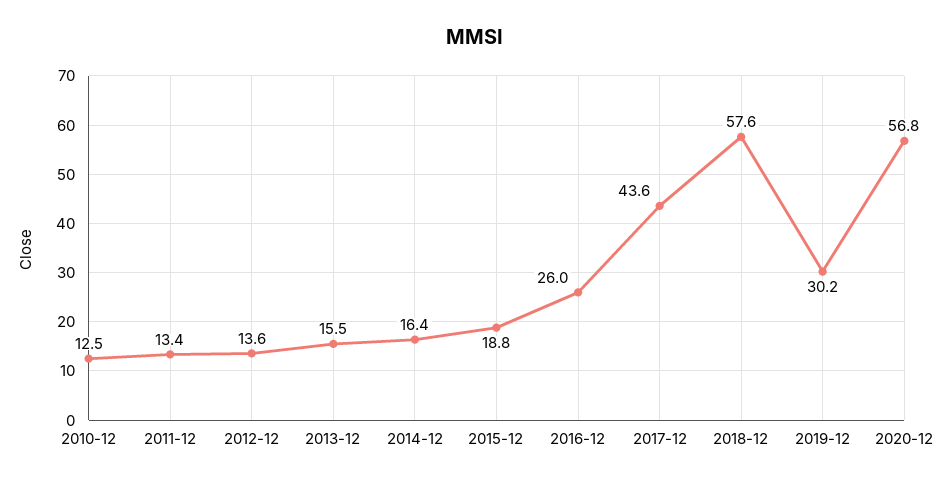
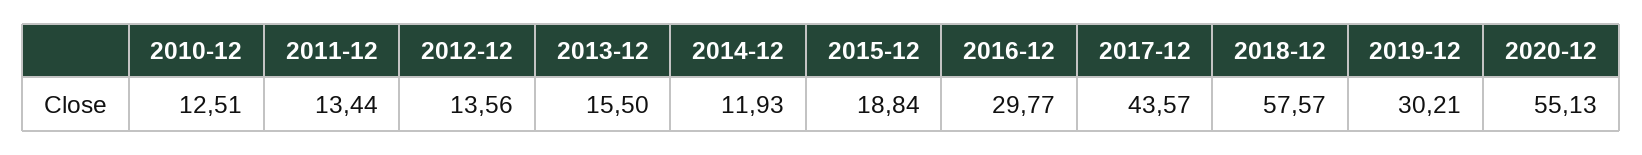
2014-12: 16.4 -> 11.93
2016-12: 26 -> 29.77
2020-12: 56.8 -> 55.13

